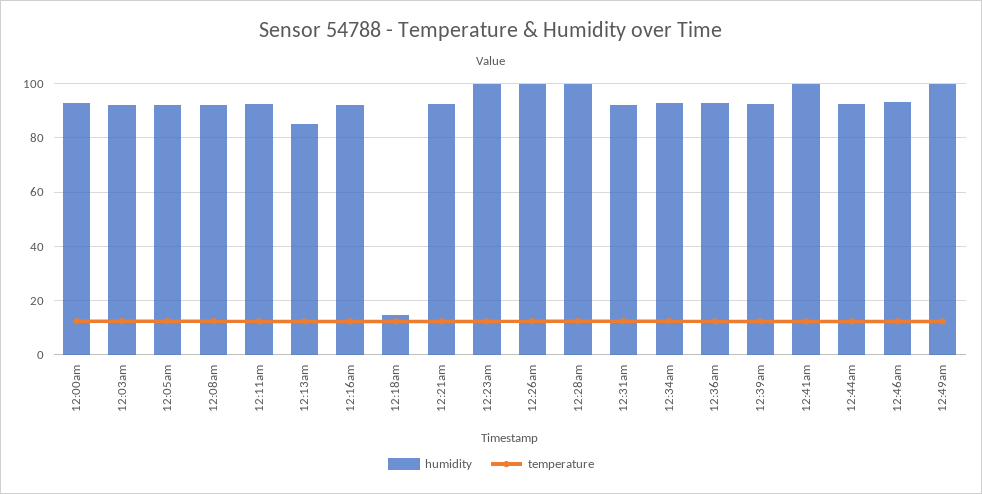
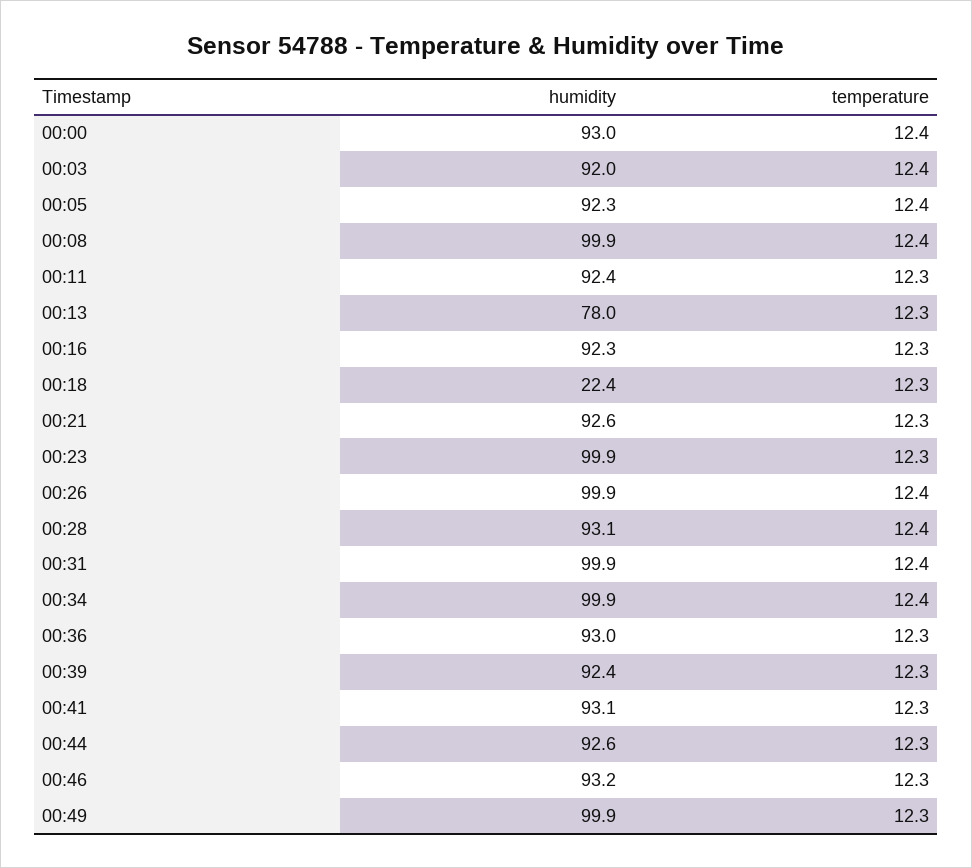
humidity, 12:08am: 92.5 -> 99.9
humidity, 12:13am: 85 -> 78
humidity, 12:18am: 15 -> 22.4
humidity, 12:28am: 100 -> 93.1
humidity, 12:31am: 92.5 -> 99.9
humidity, 12:34am: 92.5 -> 99.9
humidity, 12:41am: 100 -> 93.1

